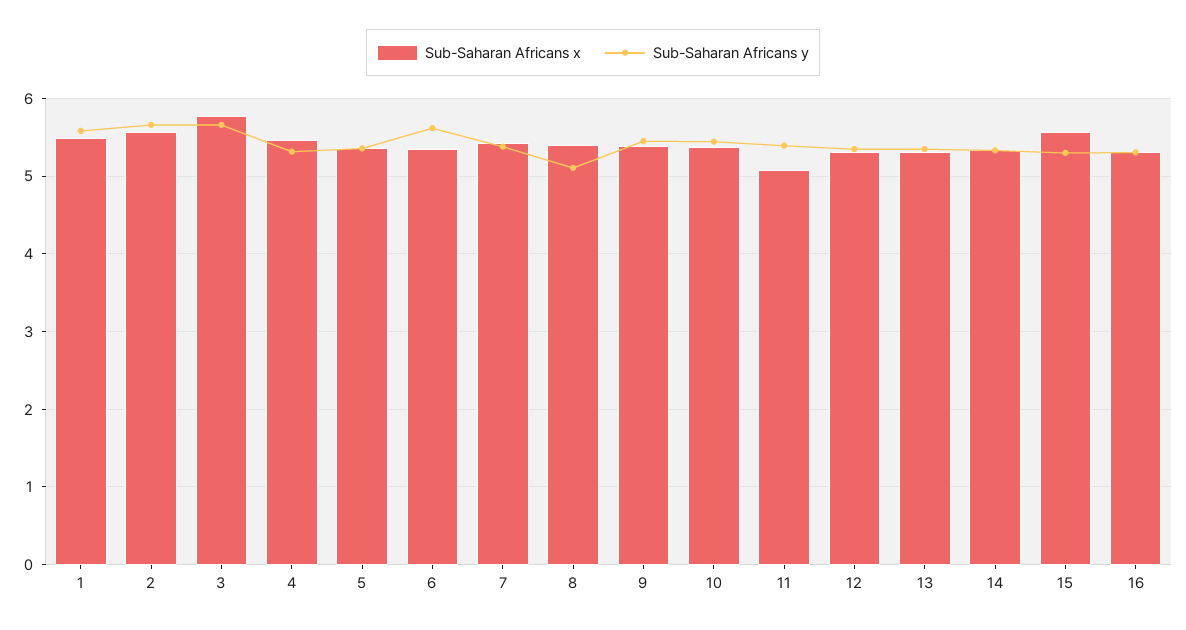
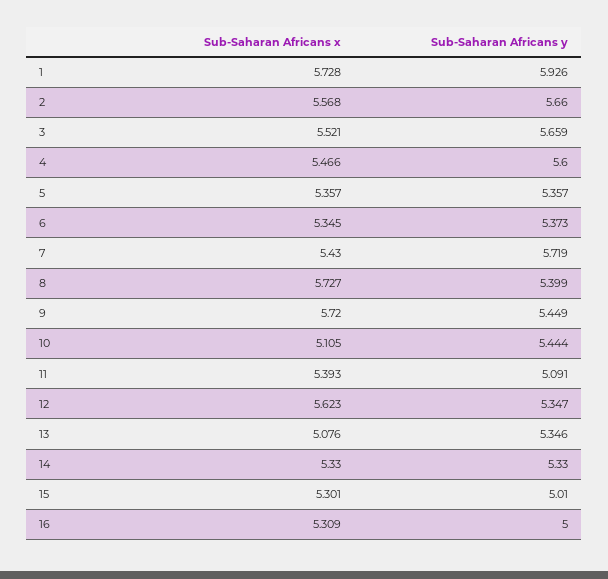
Sub-Saharan Africans x, 1: 5.5 -> 5.728
Sub-Saharan Africans y, 1: 5.6 -> 5.926
Sub-Saharan Africans x, 3: 5.8 -> 5.521
Sub-Saharan Africans y, 4: 5.3 -> 5.6
Sub-Saharan Africans y, 6: 5.6 -> 5.373
Sub-Saharan Africans y, 7: 5.4 -> 5.719
Sub-Saharan Africans x, 8: 5.4 -> 5.727
Sub-Saharan Africans y, 8: 5.1 -> 5.399
Sub-Saharan Africans x, 9: 5.4 -> 5.72
Sub-Saharan Africans x, 10: 5.4 -> 5.105
Sub-Saharan Africans x, 11: 5.1 -> 5.393
Sub-Saharan Africans y, 11: 5.4 -> 5.091
Sub-Saharan Africans x, 12: 5.3 -> 5.623
Sub-Saharan Africans x, 13: 5.3 -> 5.076
Sub-Saharan Africans x, 15: 5.6 -> 5.301
Sub-Saharan Africans y, 15: 5.3 -> 5.01
Sub-Saharan Africans y, 16: 5.3 -> 5

